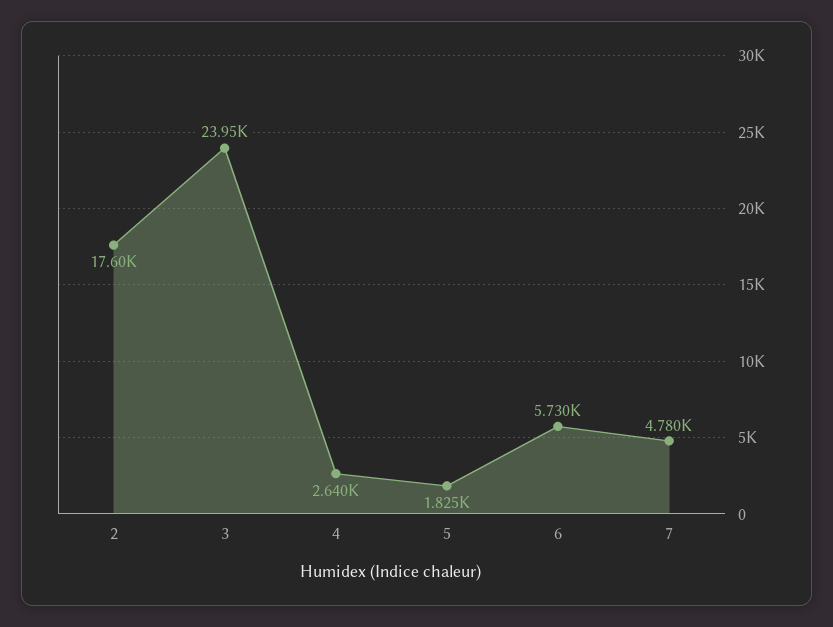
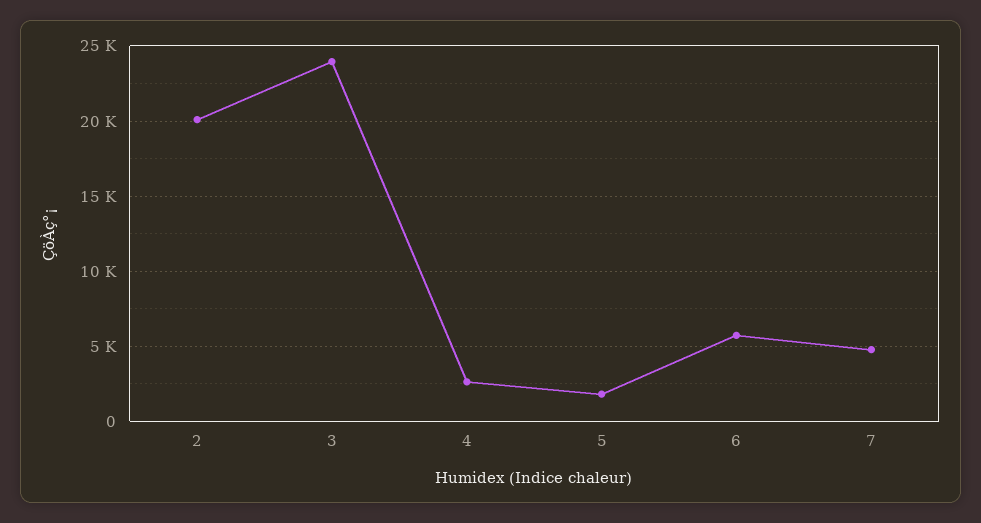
2: 17600 -> 20000

